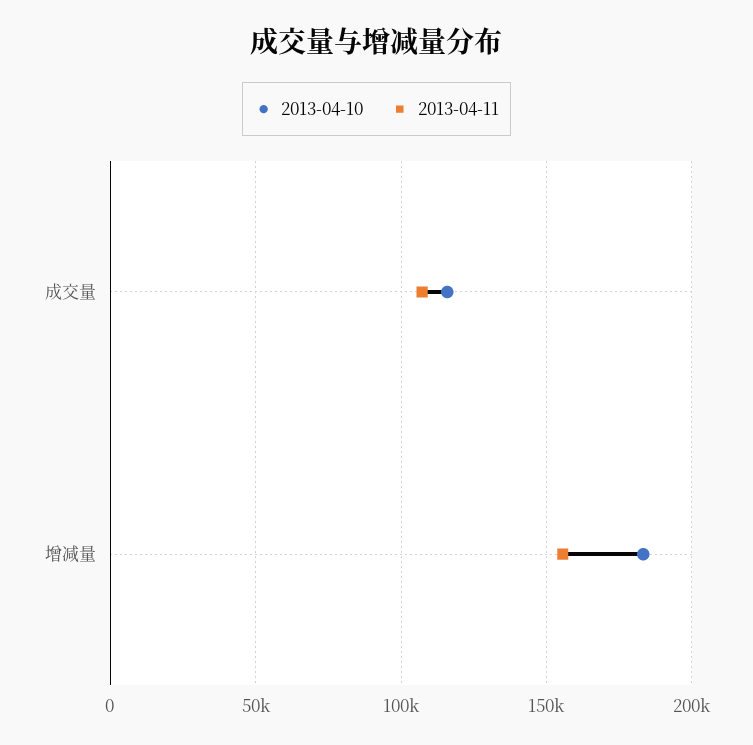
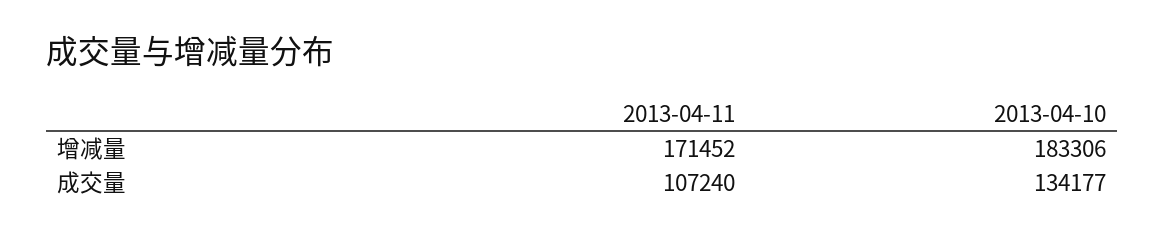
2013-04-10, 成交量: 115000 -> 134177
2013-04-11, 增减量: 155000 -> 171452

